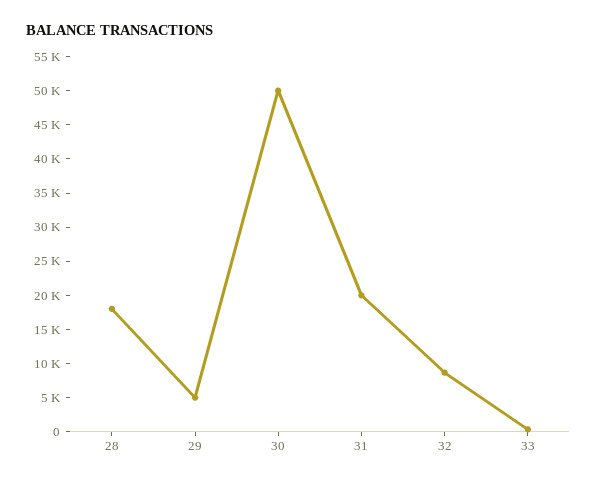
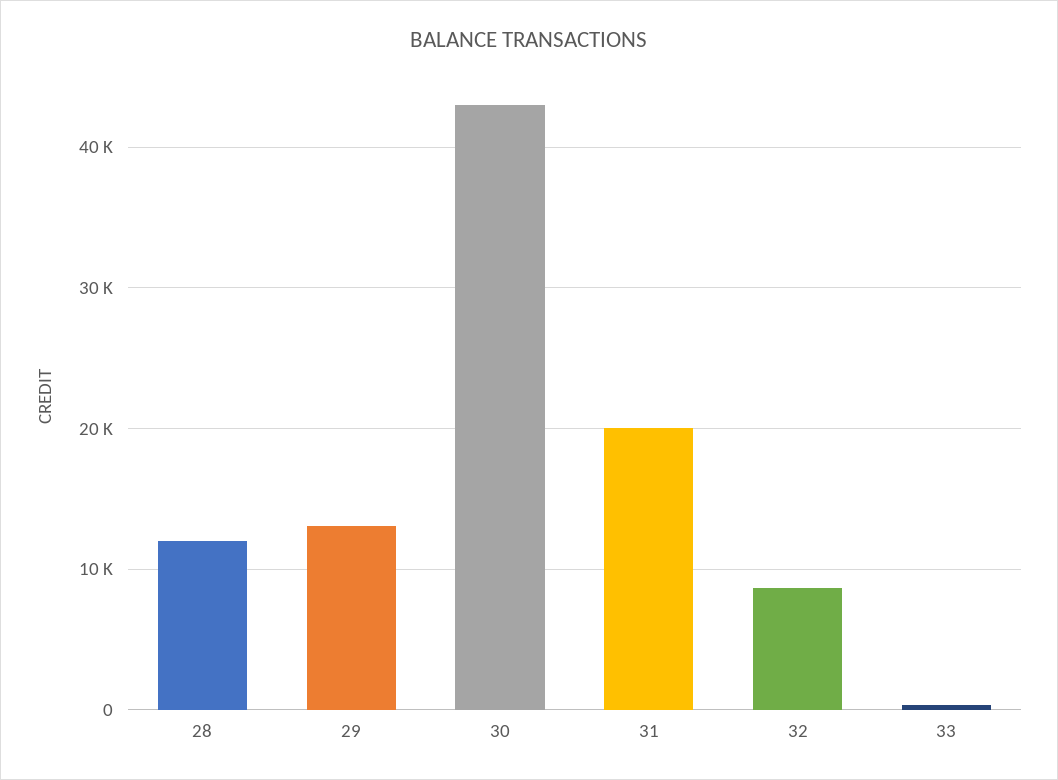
28: 17500 -> 12000
29: 5000 -> 13000
30: 50000 -> 43000

